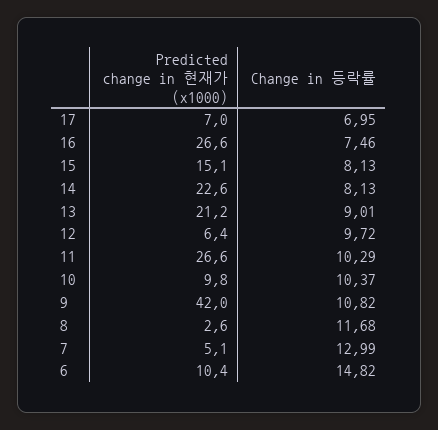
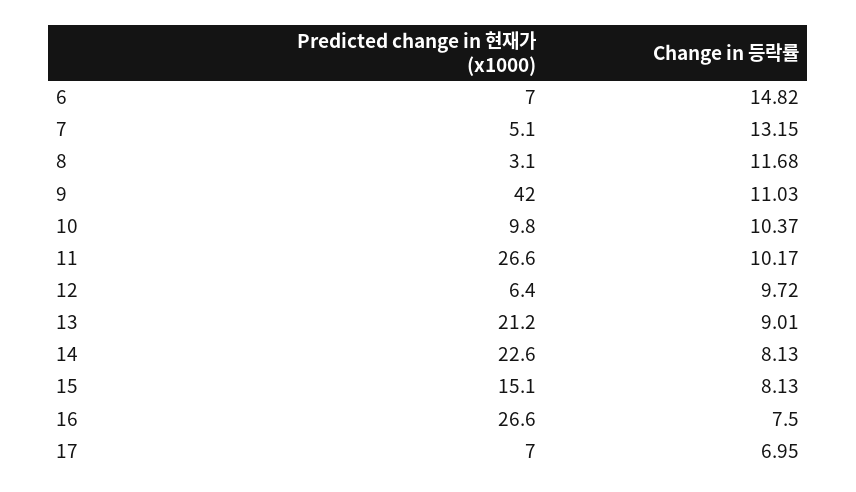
Change in 등락률, 16: 7.46 -> 7.5
Change in 등락률, 11: 10.29 -> 10.17
Change in 등락률, 9: 10.82 -> 11.03
Predicted change in 현재가 (x1000), 8: 2.6 -> 3.1
Change in 등락률, 7: 12.99 -> 13.15
Predicted change in 현재가 (x1000), 6: 10.4 -> 7

